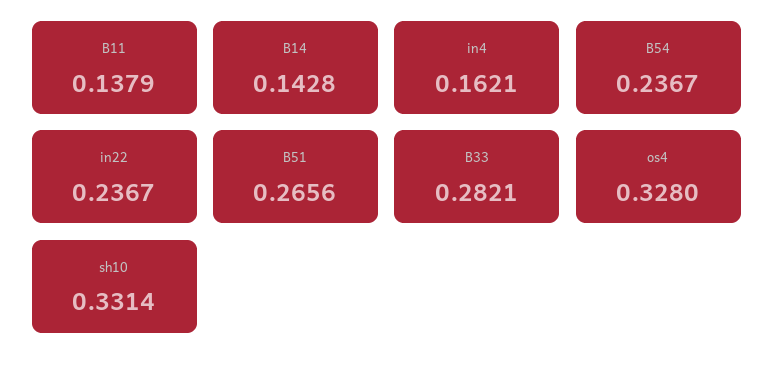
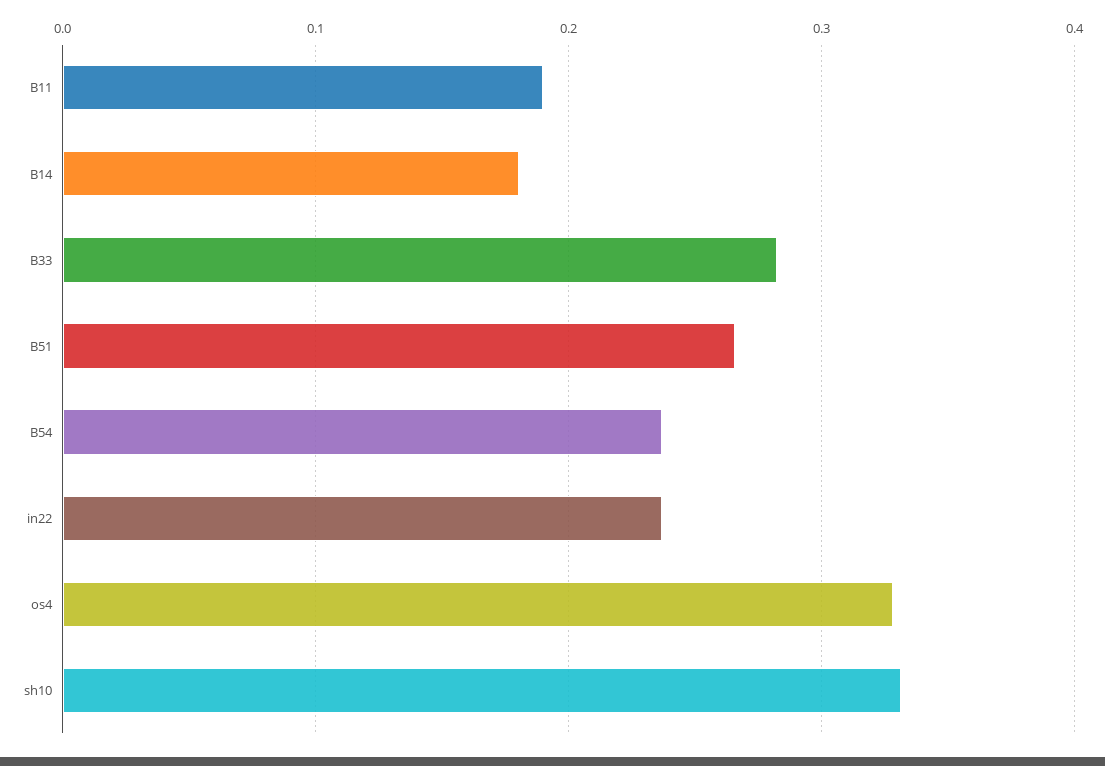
B11: 0.1379 -> 0.19
B14: 0.1428 -> 0.18
in4: 0.1621 -> none

